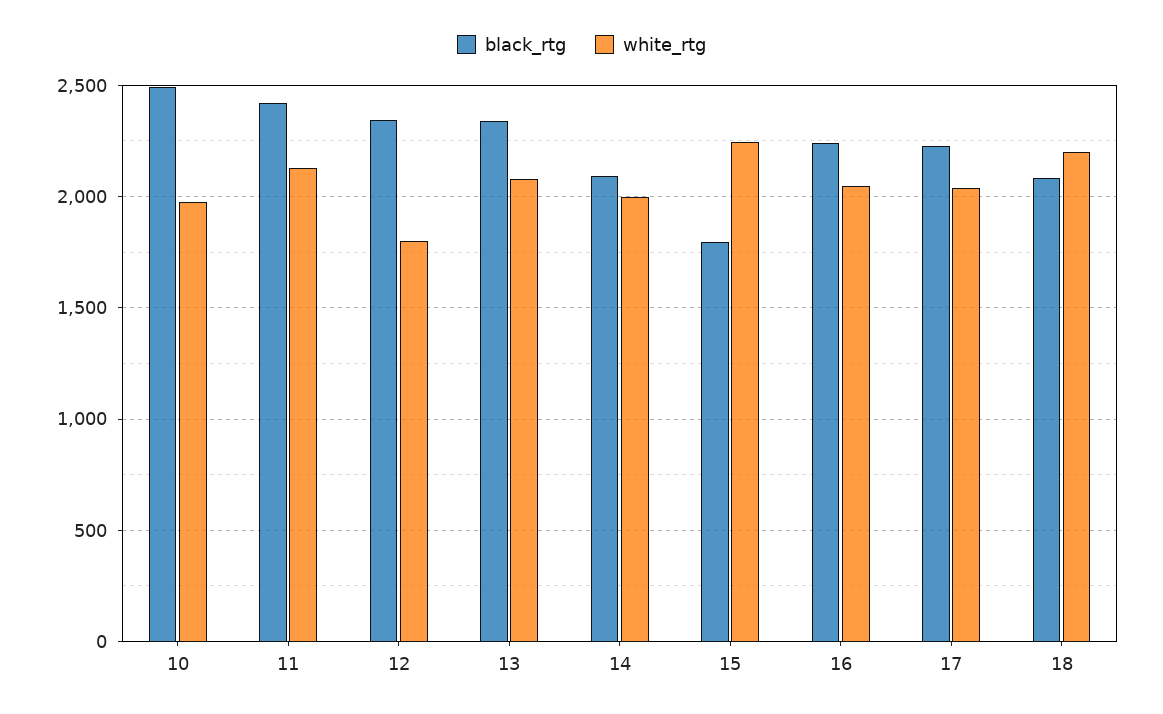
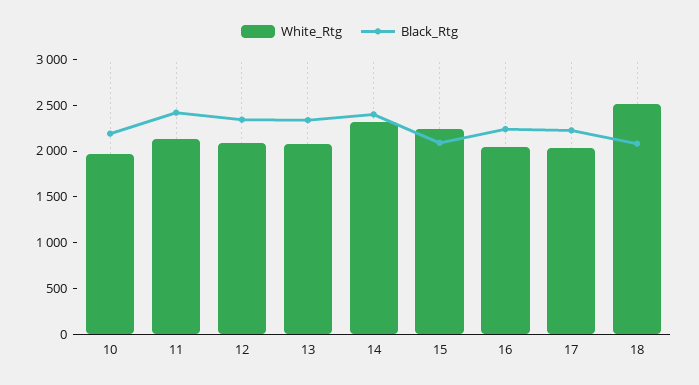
black_rtg, 10: 2500 -> 2200
white_rtg, 12: 1800 -> 2100
black_rtg, 14: 2100 -> 2400
white_rtg, 14: 2000 -> 2300
black_rtg, 15: 1800 -> 2100
white_rtg, 18: 2200 -> 2500

